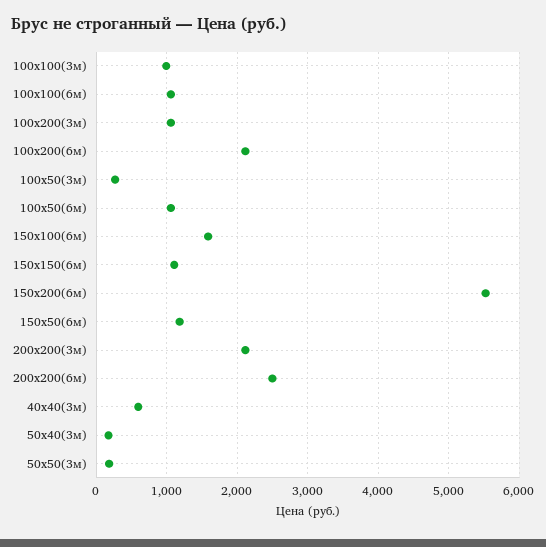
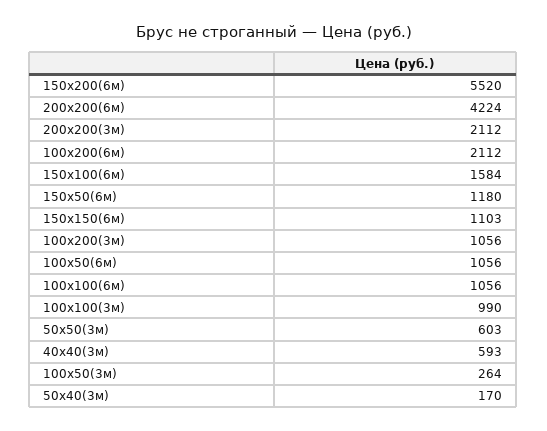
200х200(6м): 2500 -> 4224
50х50(3м): 200 -> 603

